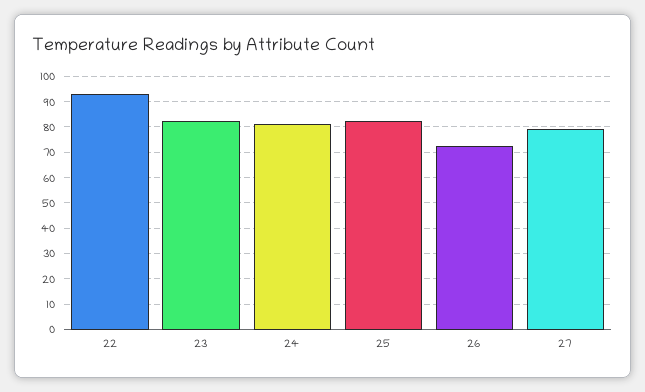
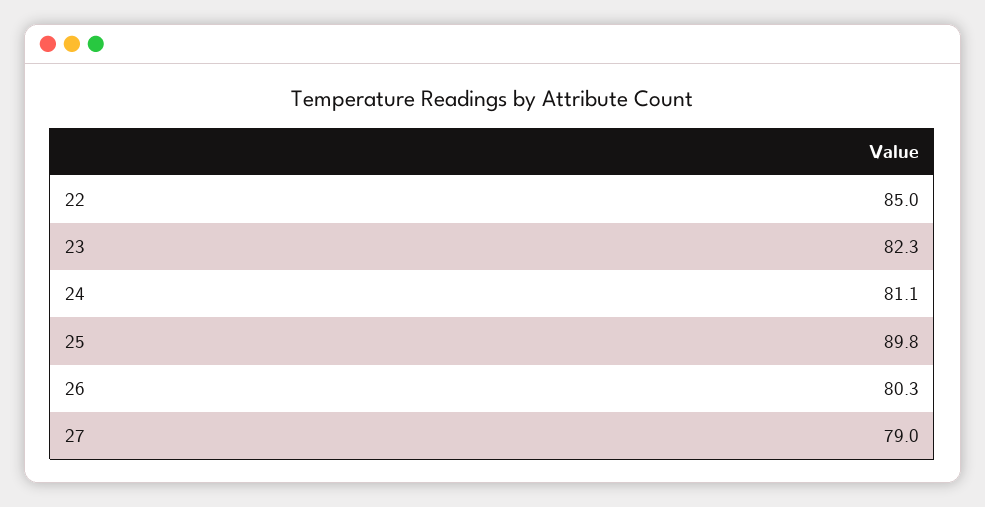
22: 92.5 -> 85
25: 82.5 -> 89.8
26: 72.5 -> 80.3

